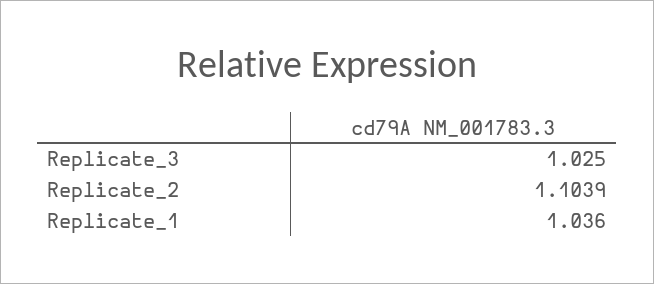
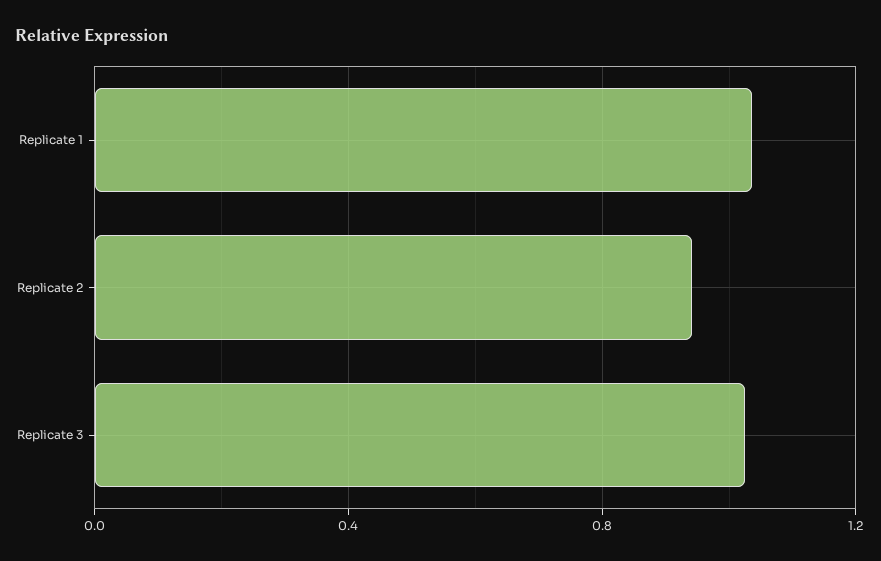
Replicate_2: 1.1039 -> 0.95

